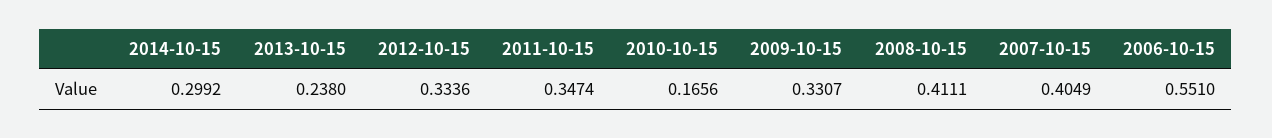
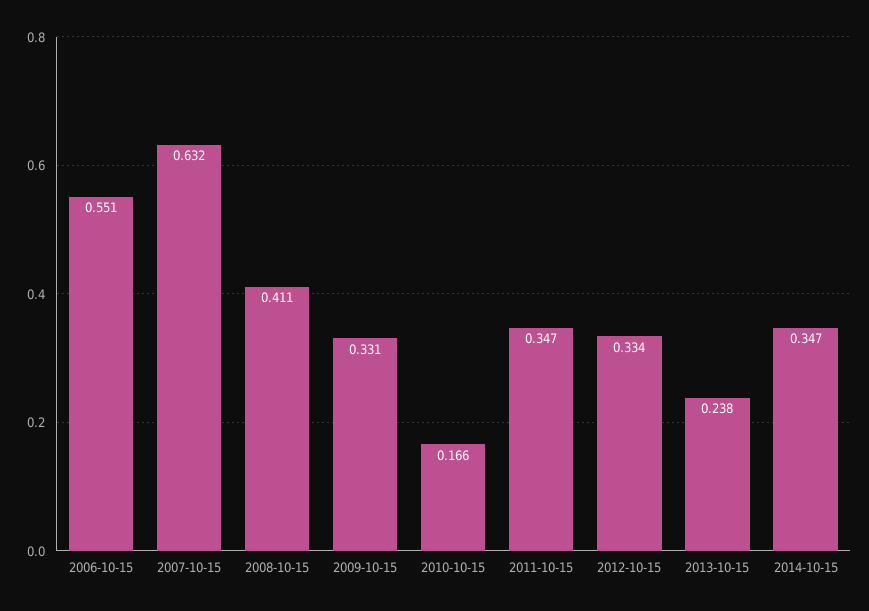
2014-10-15: 0.2992 -> 0.347
2007-10-15: 0.4049 -> 0.632

